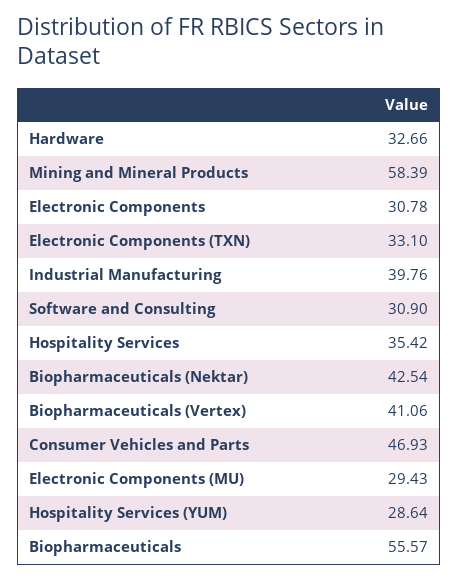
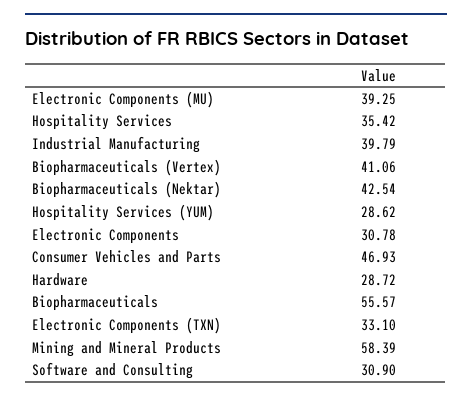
Hardware: 32.66 -> 28.72
Industrial Manufacturing: 39.76 -> 39.79
Electronic Components (MU): 29.43 -> 39.25
Hospitality Services (YUM): 28.64 -> 28.62

